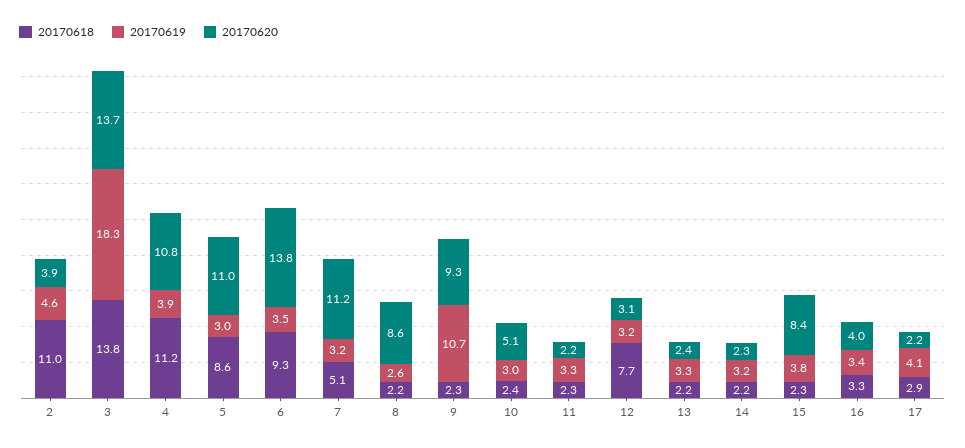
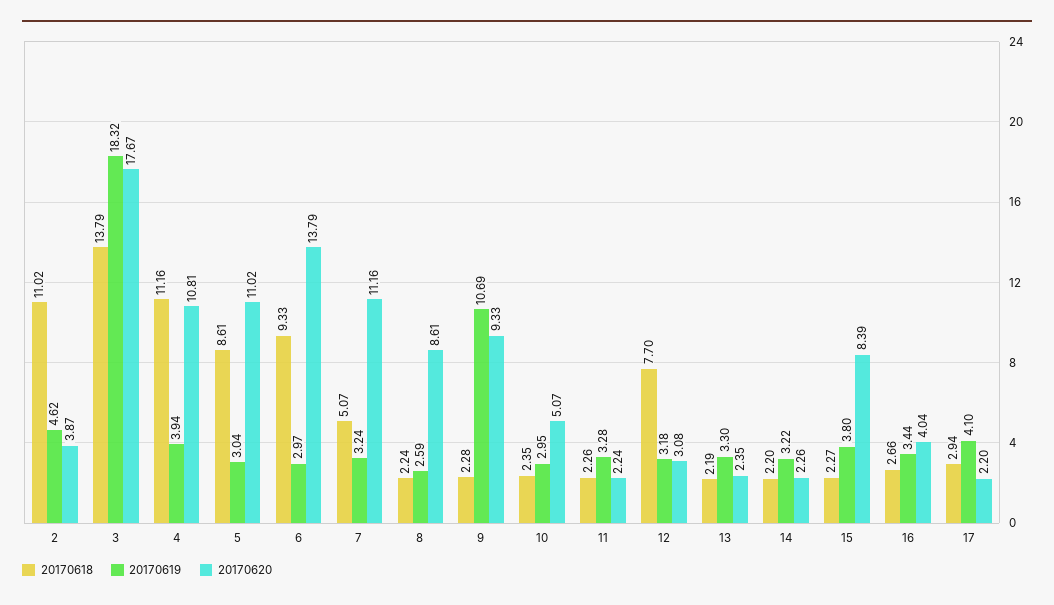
20170620, 3: 13.7 -> 17.67
20170619, 6: 3.5 -> 2.97
20170618, 16: 3.3 -> 2.66

